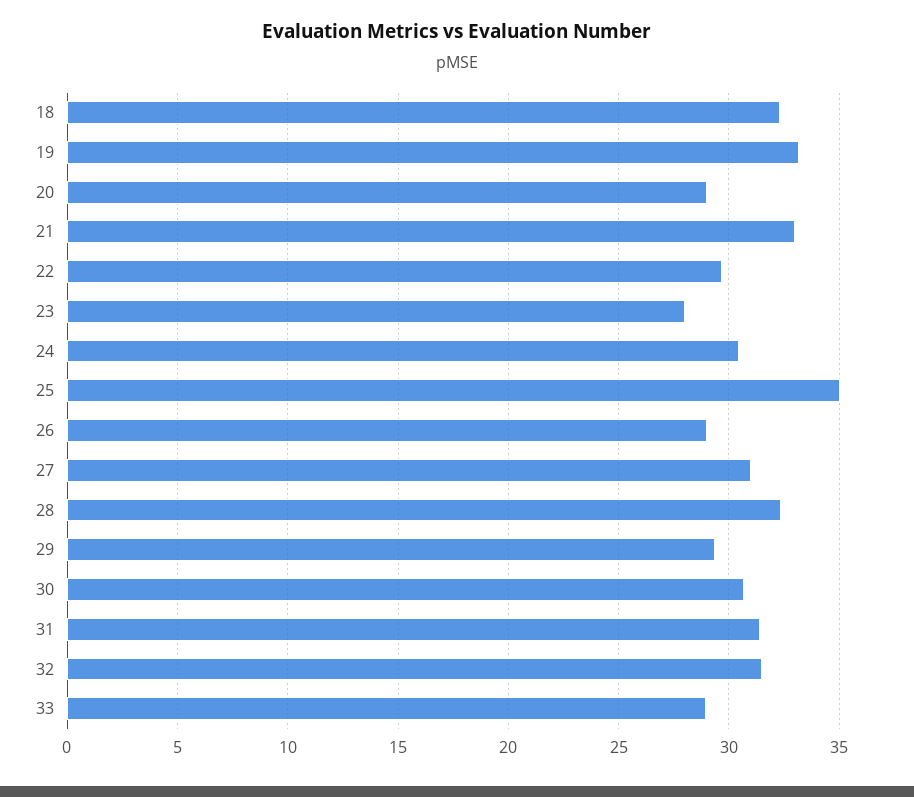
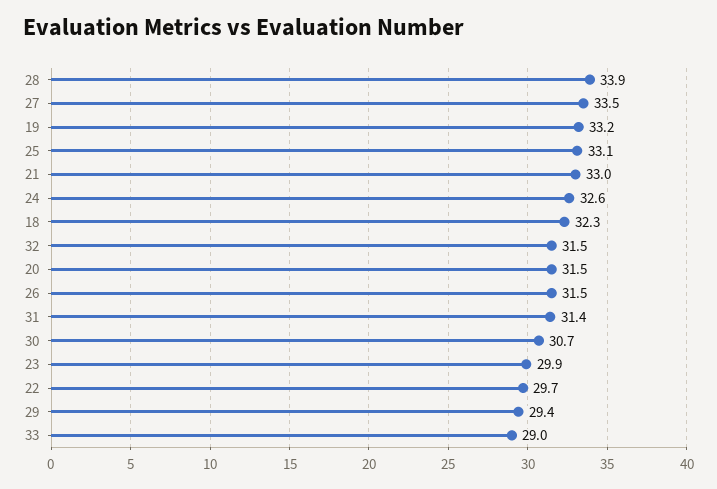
20: 29 -> 31.5
23: 28 -> 29.9
24: 30.5 -> 32.6
25: 35 -> 33.1
26: 29 -> 31.5
27: 31 -> 33.5
28: 32.5 -> 33.9

